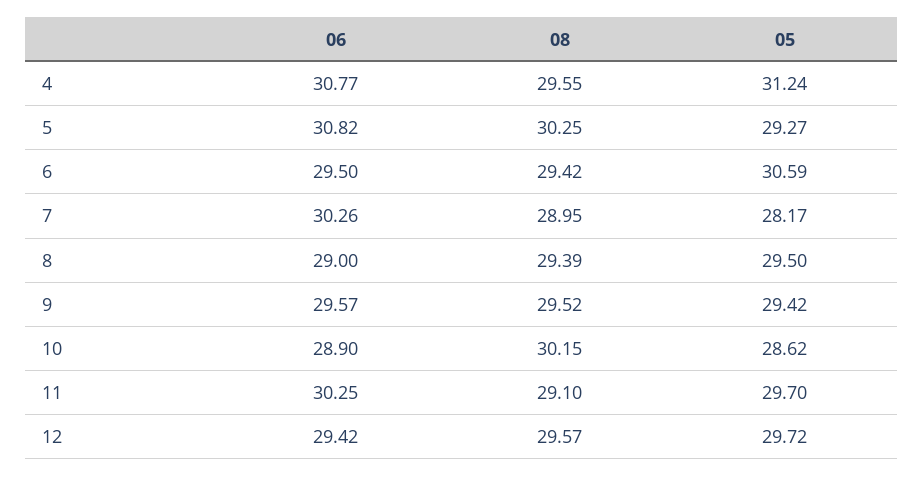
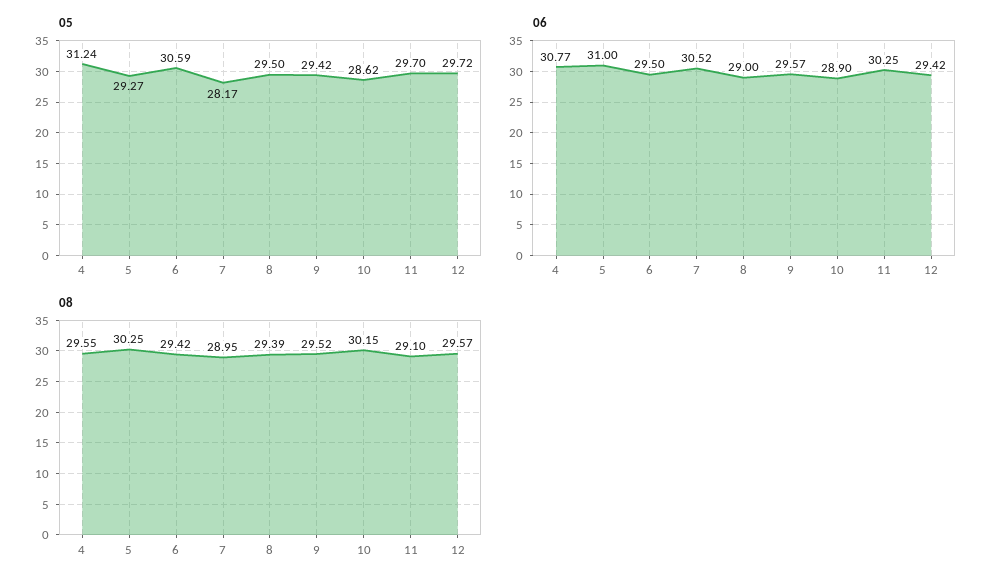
06, 5: 30.82 -> 31
06, 7: 30.26 -> 30.52

